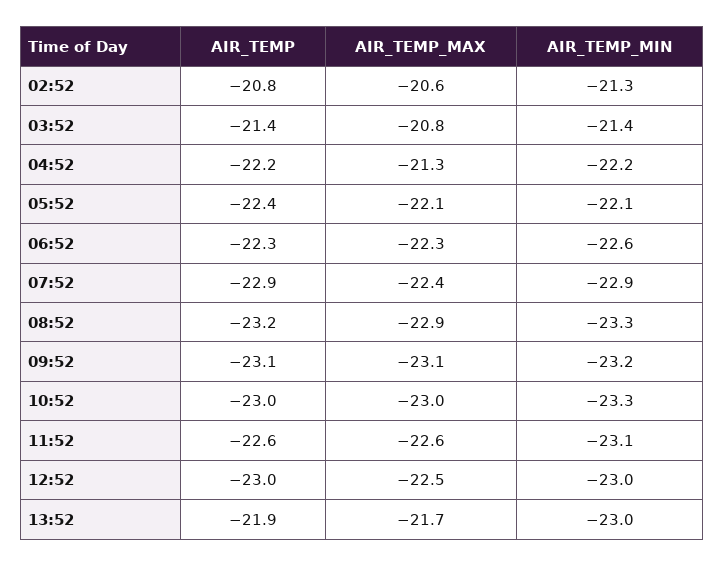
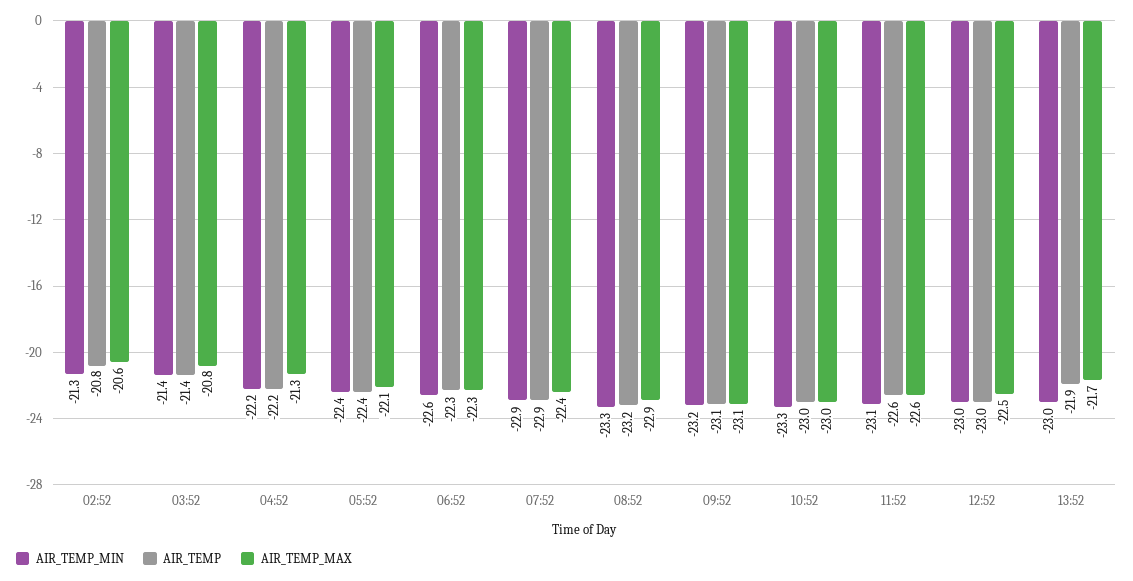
AIR_TEMP_MIN, 05:52: -22.1 -> -22.4

